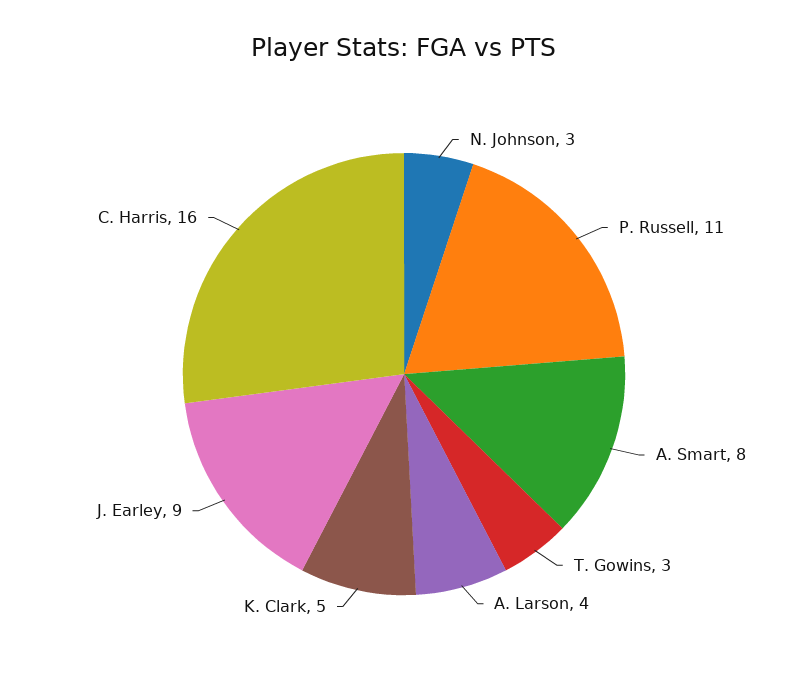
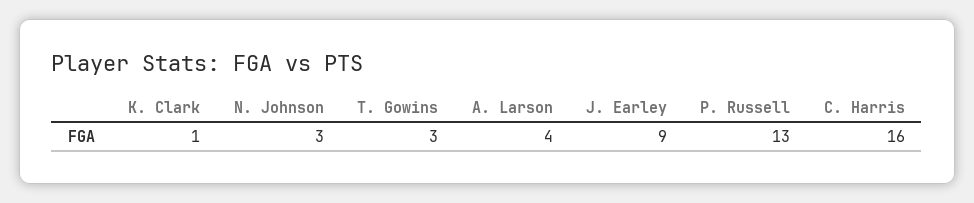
P. Russell: 11 -> 13
A. Smart: 8 -> none
K. Clark: 5 -> 1

